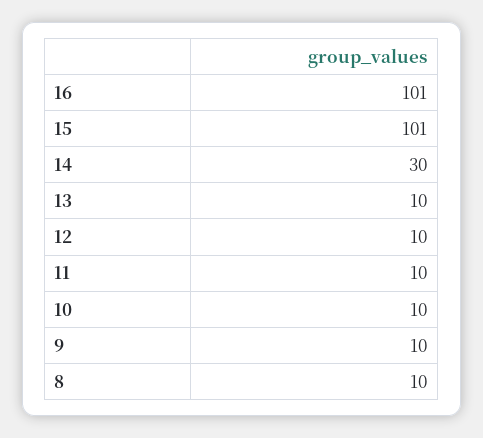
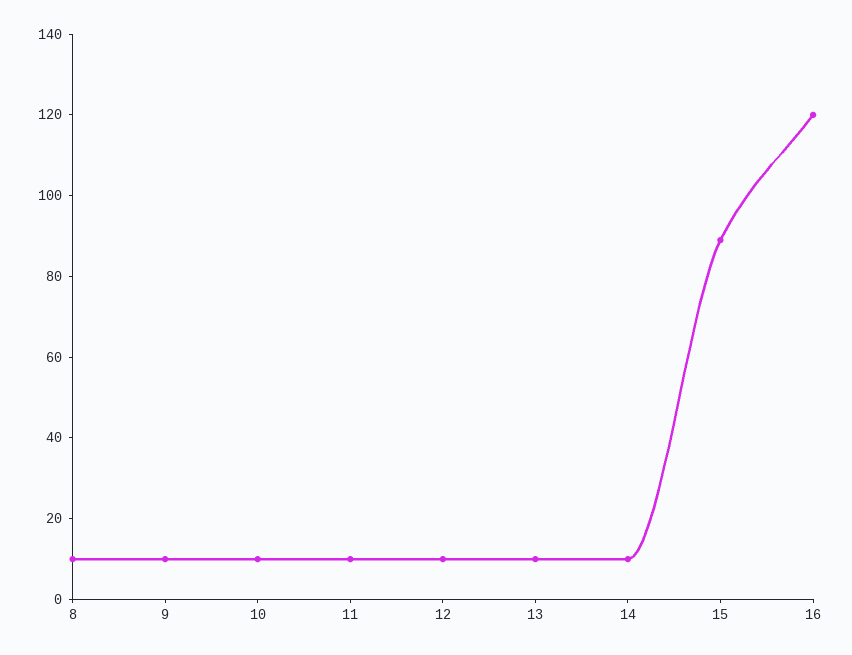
16: 101 -> 120
15: 101 -> 90
14: 30 -> 10

